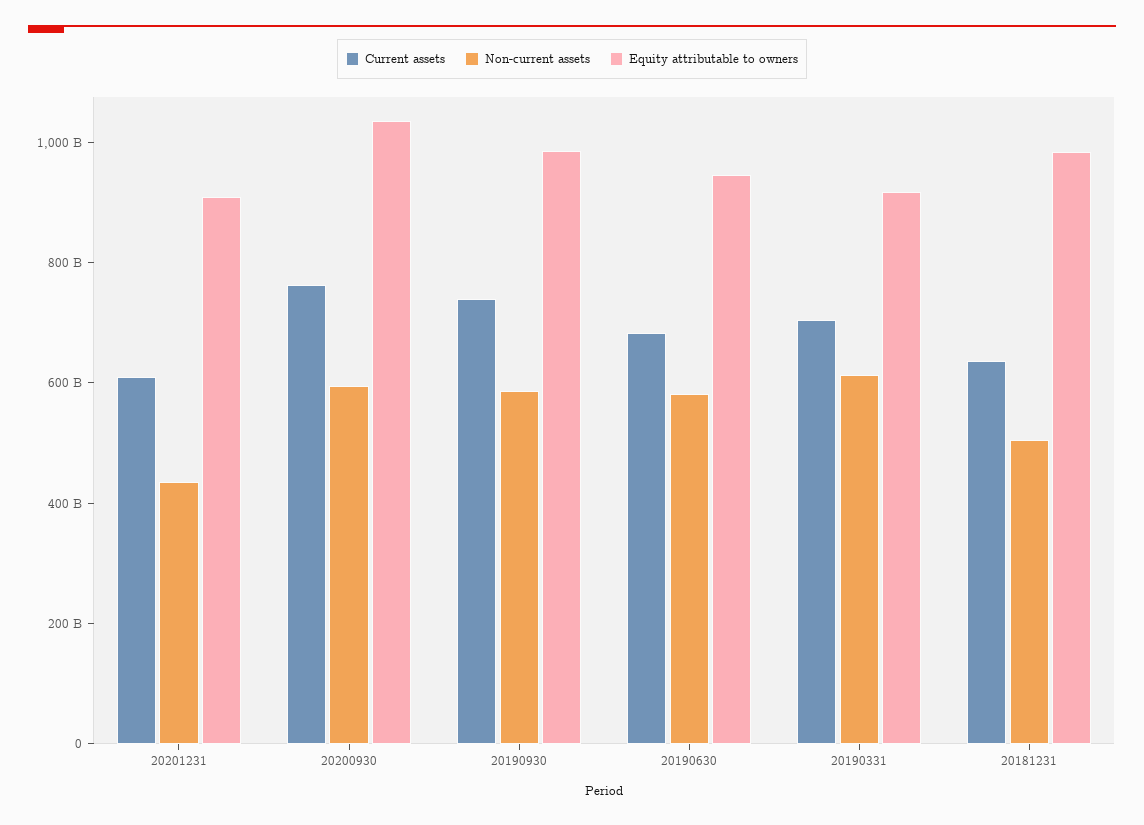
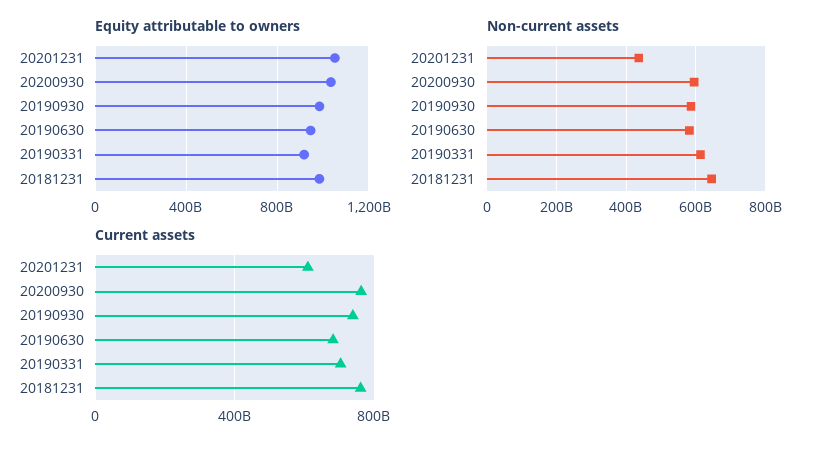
Equity attributable to owners, 20201231: 900000000000 -> 1050000000000
Current assets, 20181231: 650000000000 -> 750000000000
Non-current assets, 20181231: 500000000000 -> 640000000000

